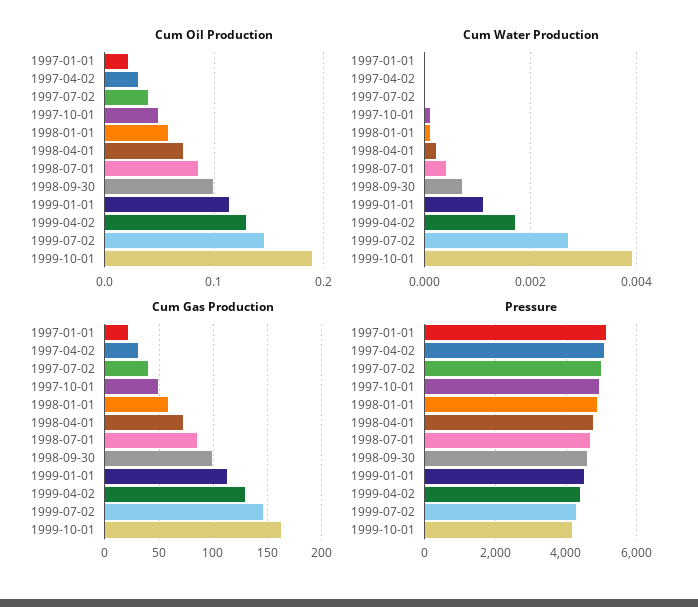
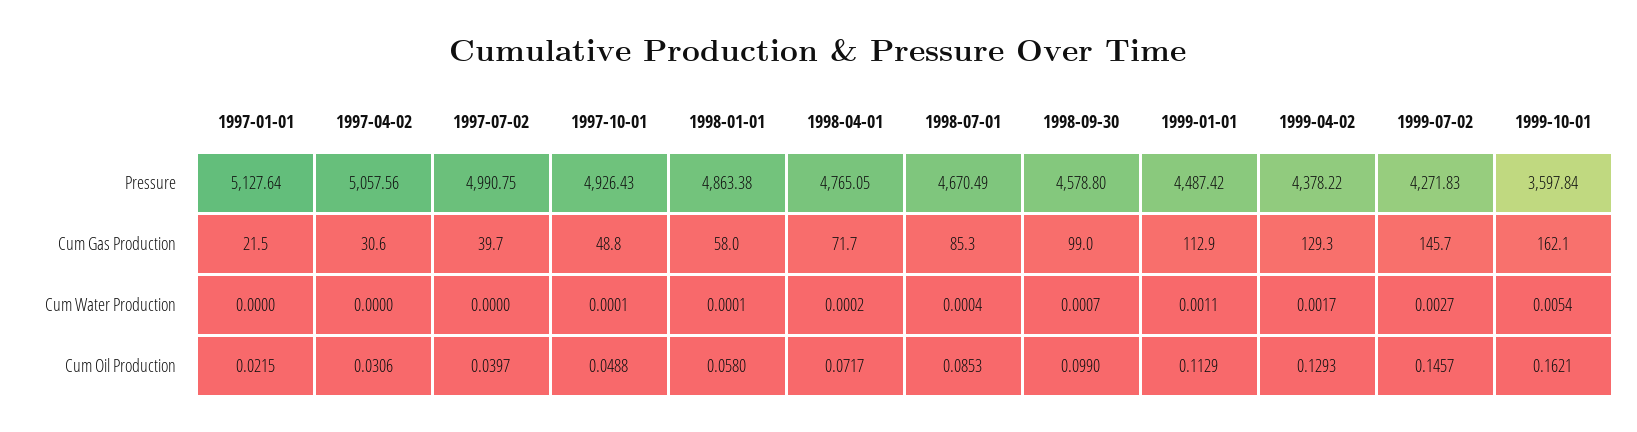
Cum Oil Production, 1999-10-01: 0.19 -> 0.1621
Cum Water Production, 1999-10-01: 0.004 -> 0.0054
Pressure, 1999-10-01: 4200 -> 3597.84

